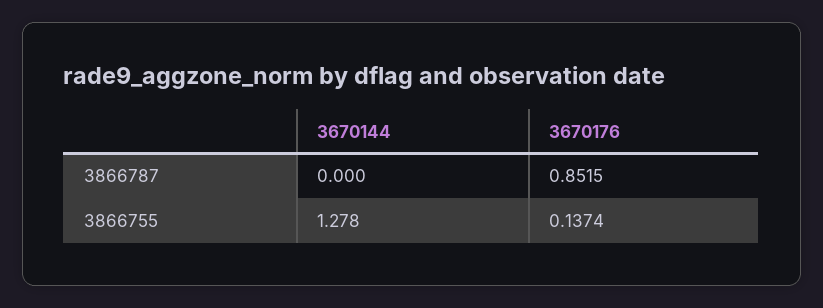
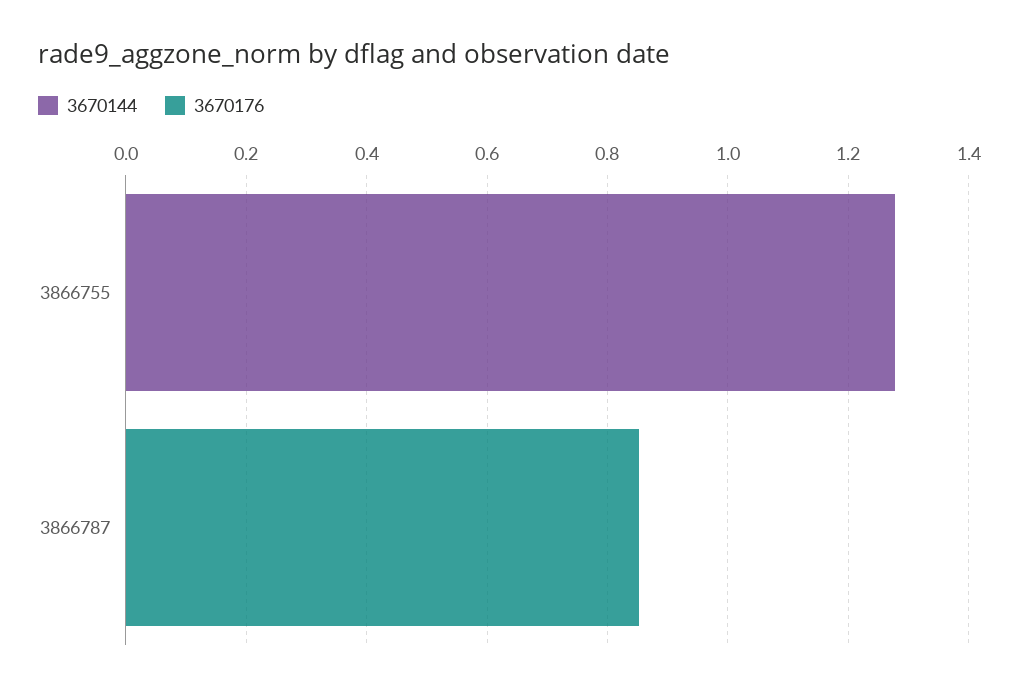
3670176, 3866755: 0.1374 -> 0

